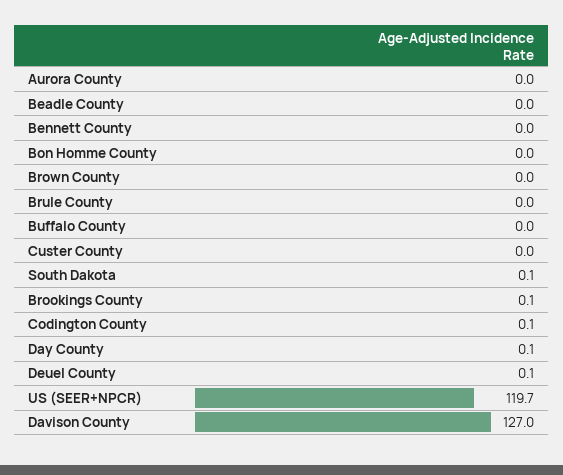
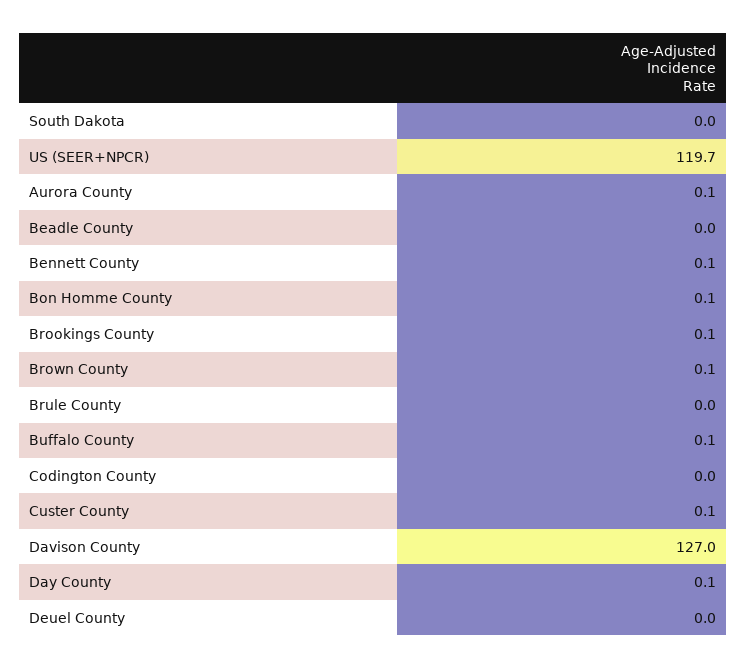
Aurora County: 0 -> 0.1
Bennett County: 0 -> 0.1
Bon Homme County: 0 -> 0.1
Brown County: 0 -> 0.1
Buffalo County: 0 -> 0.1
Custer County: 0 -> 0.1
South Dakota: 0.1 -> 0
Codington County: 0.1 -> 0
Deuel County: 0.1 -> 0

